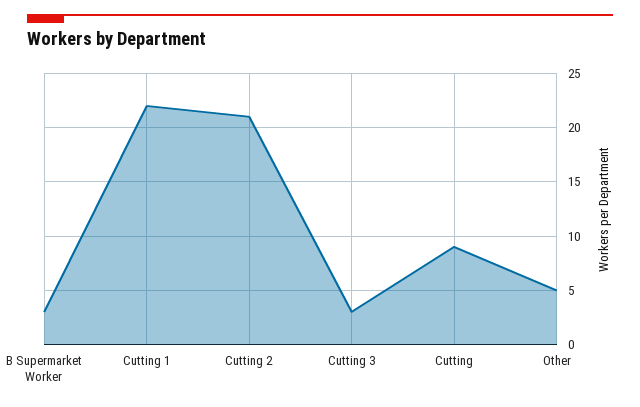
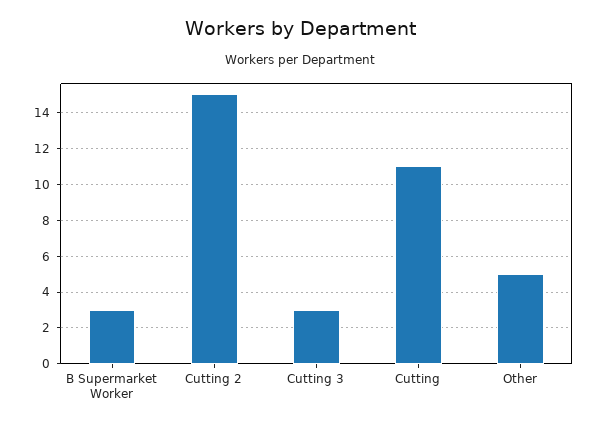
Cutting 1: 22 -> none
Cutting 2: 21 -> 15
Cutting: 9 -> 11

